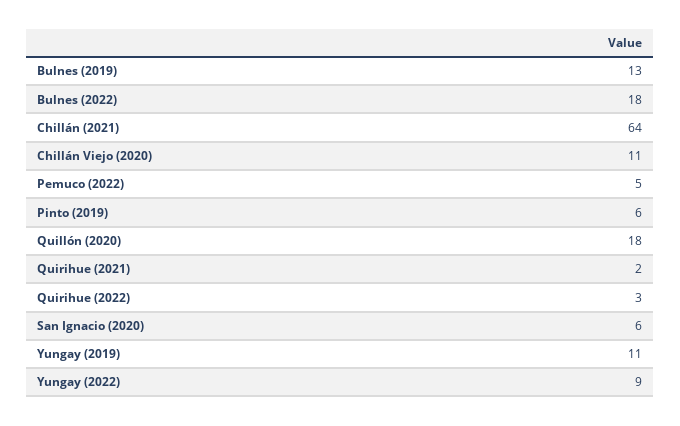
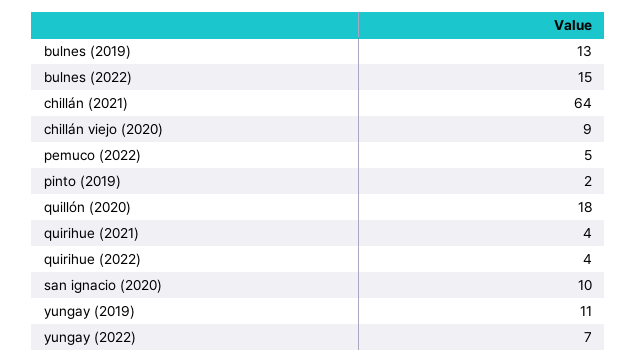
Bulnes (2022): 18 -> 15
Chillán Viejo (2020): 11 -> 9
Pinto (2019): 6 -> 2
Quirihue (2021): 2 -> 4
Quirihue (2022): 3 -> 4
San Ignacio (2020): 6 -> 10
Yungay (2022): 9 -> 7

